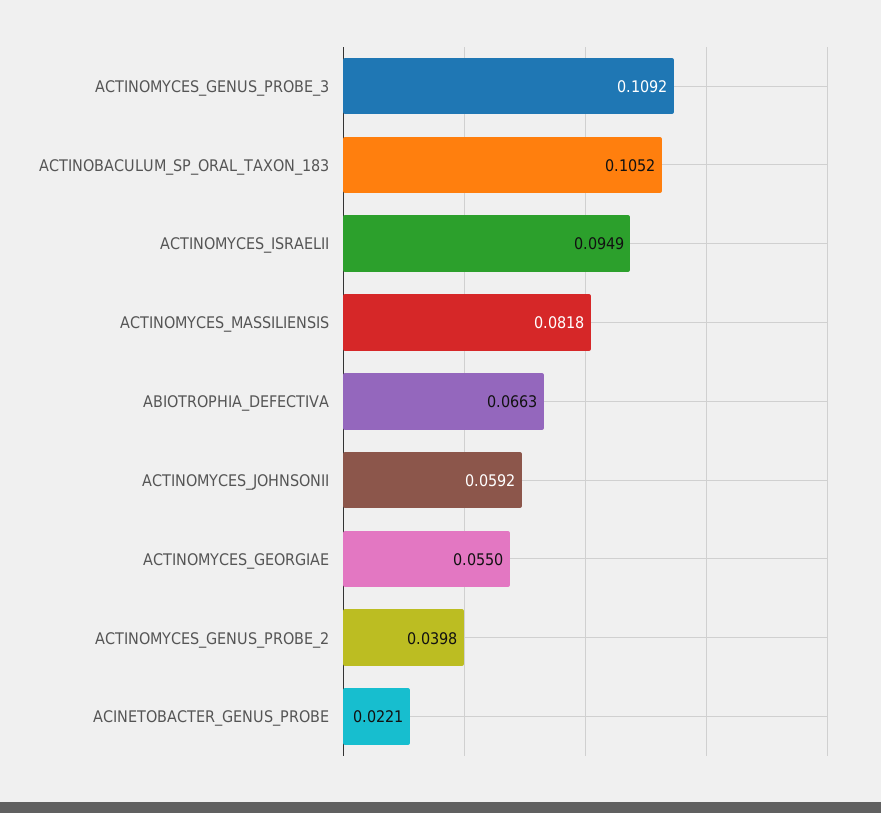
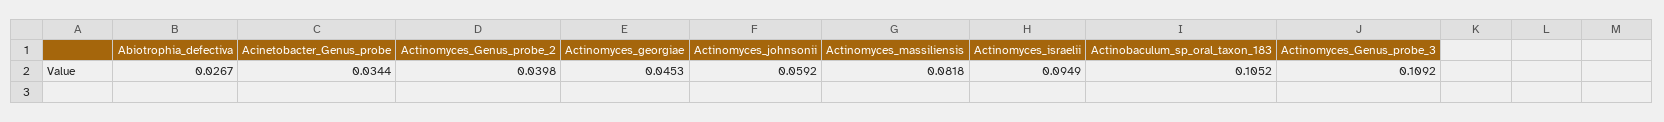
ABIOTROPHIA_DEFECTIVA: 0.0663 -> 0.0267
ACTINOMYCES_GEORGIAE: 0.055 -> 0.0453
ACINETOBACTER_GENUS_PROBE: 0.0221 -> 0.0344

